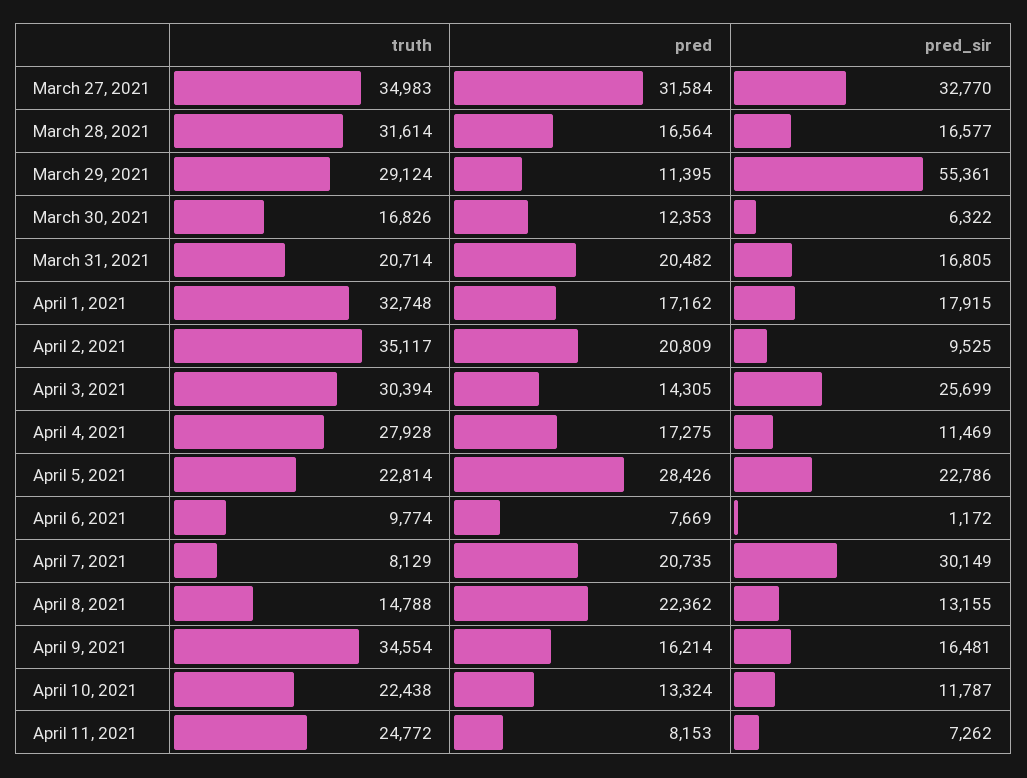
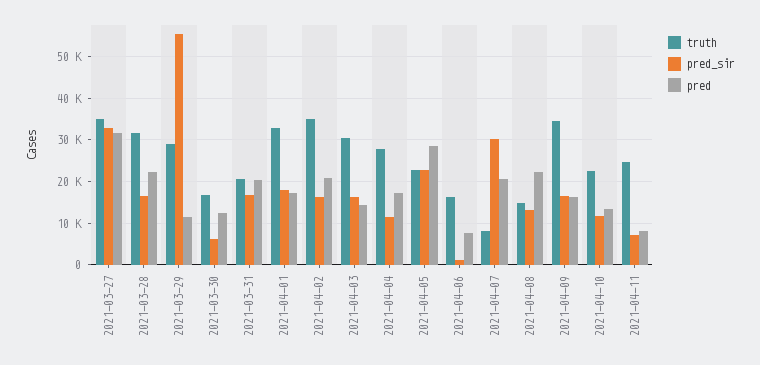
pred, March 28, 2021: 16564 -> 22000
pred_sir, April 2, 2021: 9525 -> 16000
pred_sir, April 3, 2021: 25699 -> 16000
truth, April 6, 2021: 9774 -> 16000

